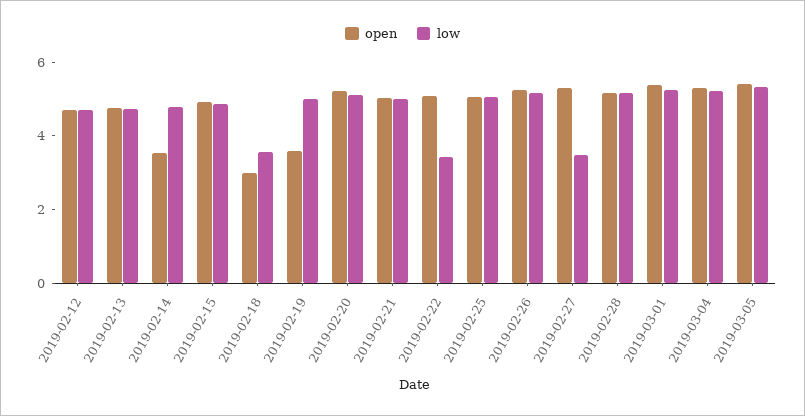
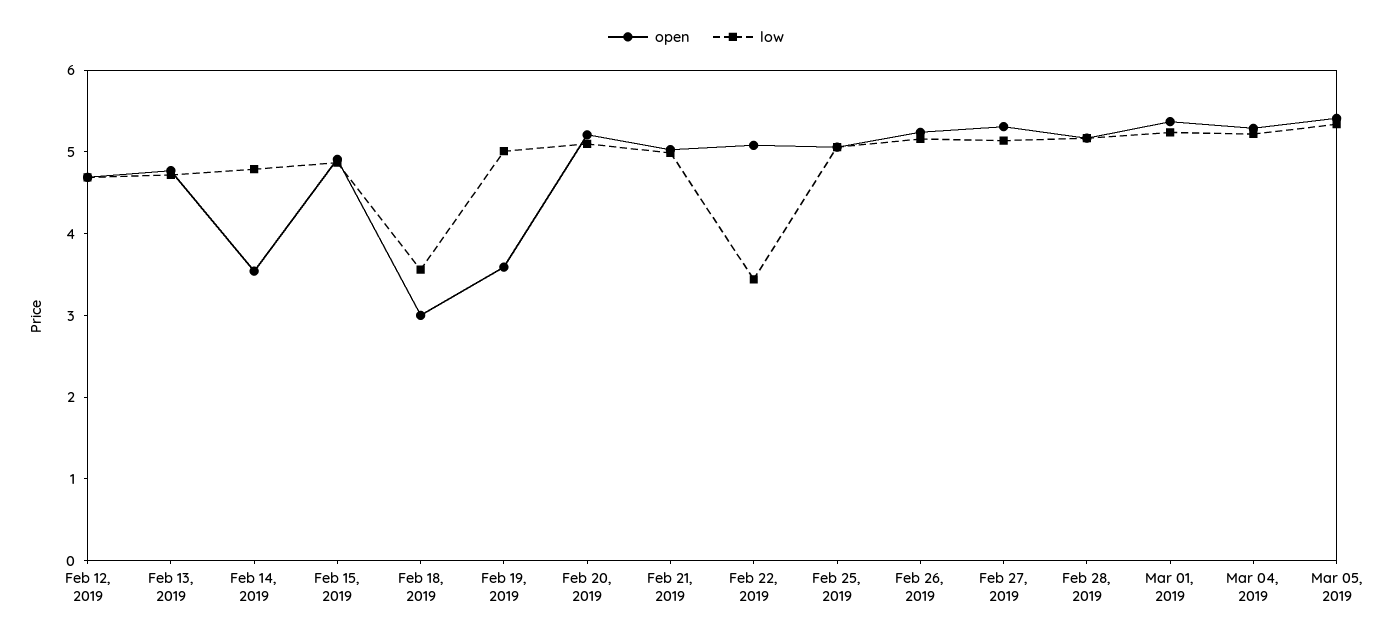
low, 2019-02-27: 3.5 -> 5.2

